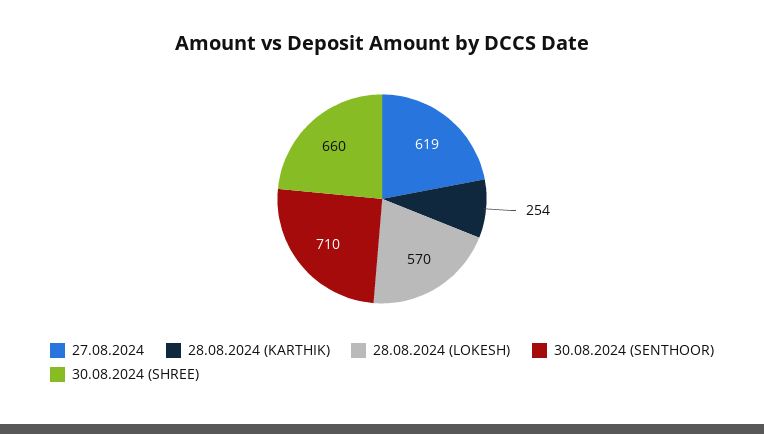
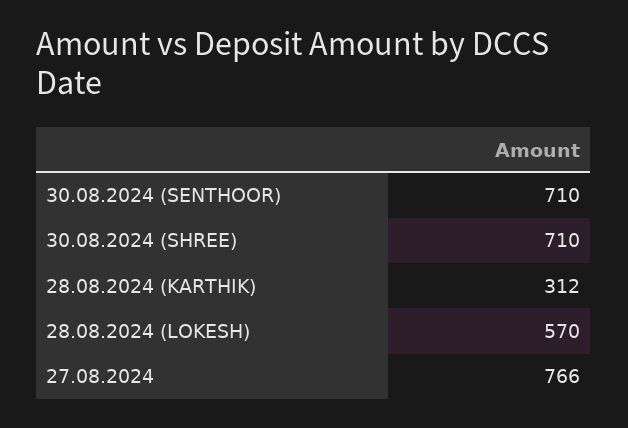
27.08.2024: 619 -> 766
28.08.2024 (KARTHIK): 254 -> 312
30.08.2024 (SHREE): 660 -> 710

